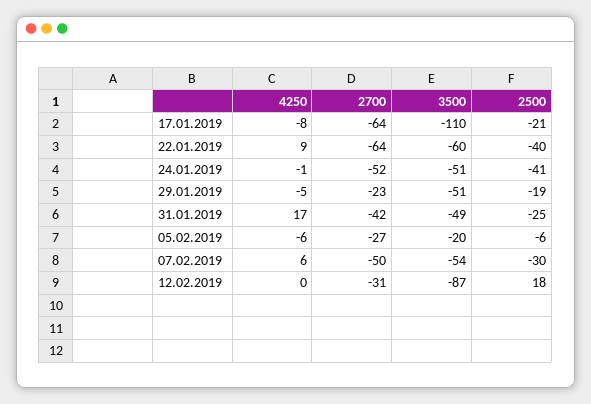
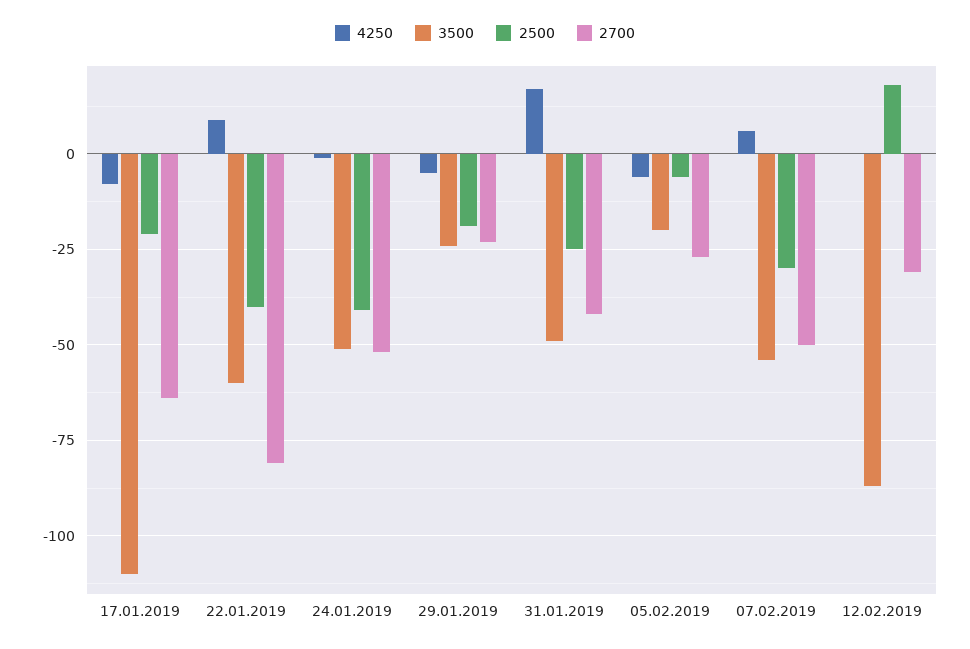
2700, 22.01.2019: -64 -> -80
3500, 29.01.2019: -51 -> -25

